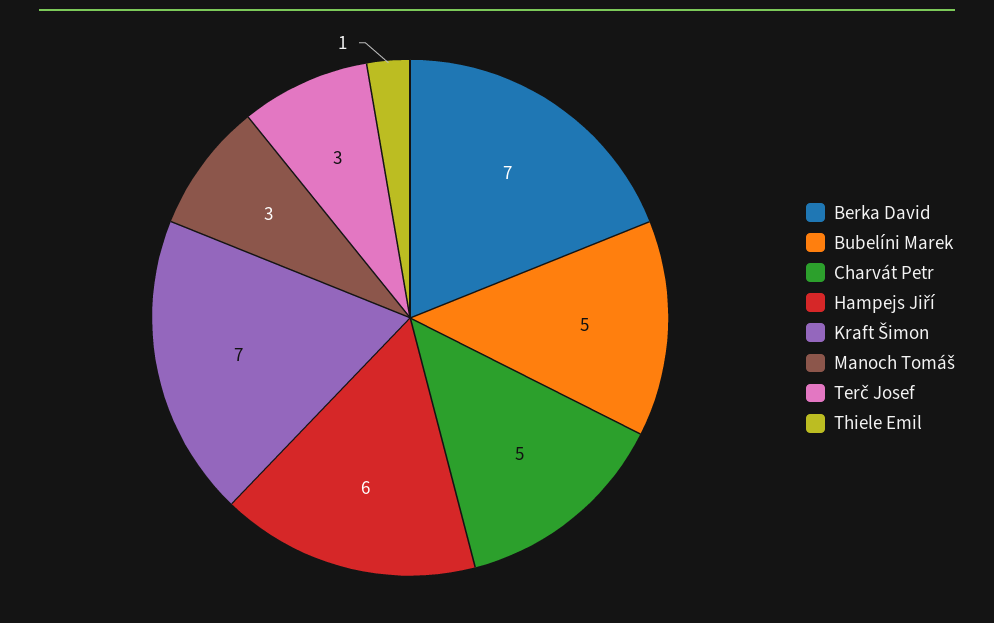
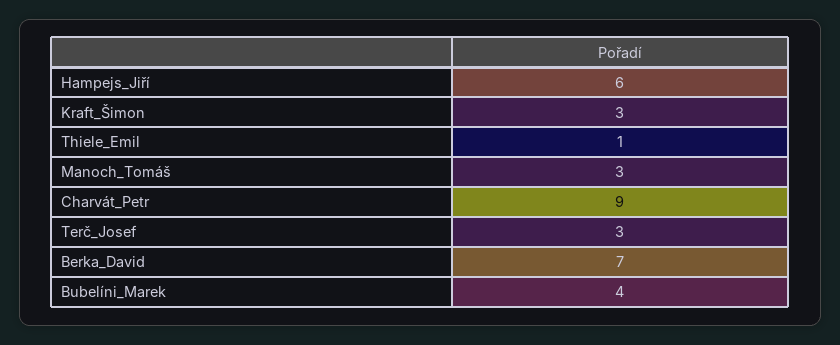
Bubelíni Marek: 5 -> 4
Charvát Petr: 5 -> 9
Kraft Šimon: 7 -> 3

